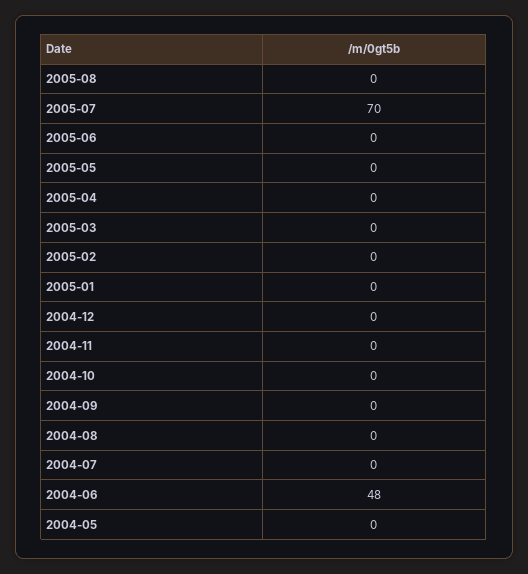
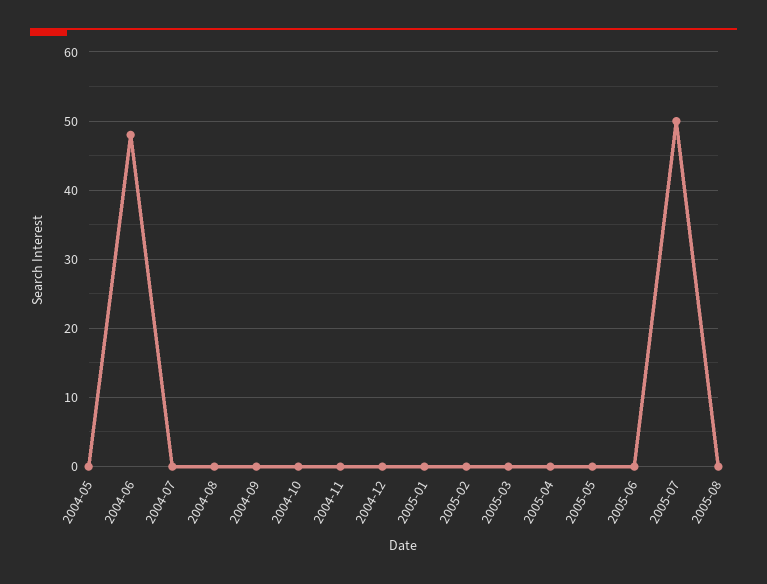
2005-07: 70 -> 50

